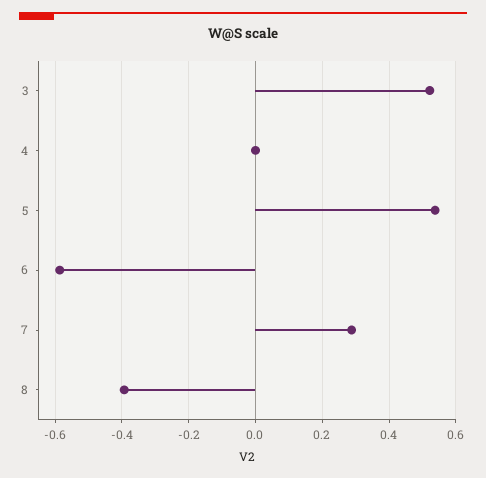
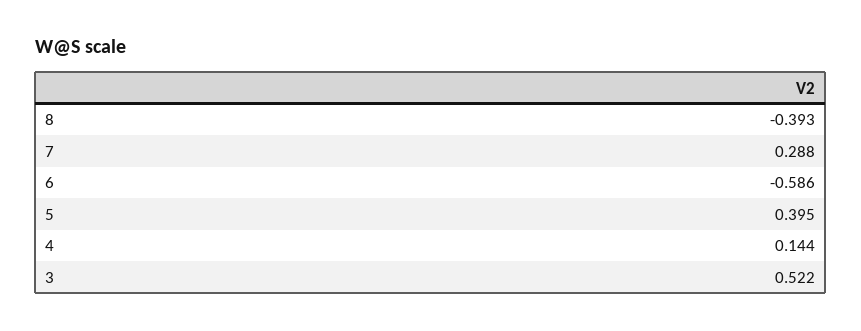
4: 0 -> 0.144
5: 0.54 -> 0.395

